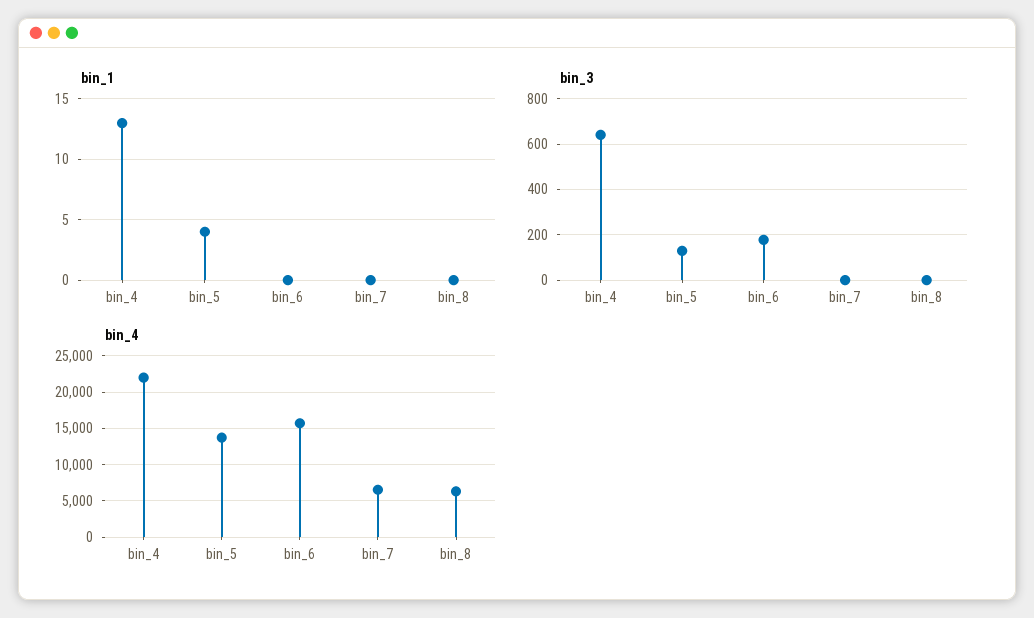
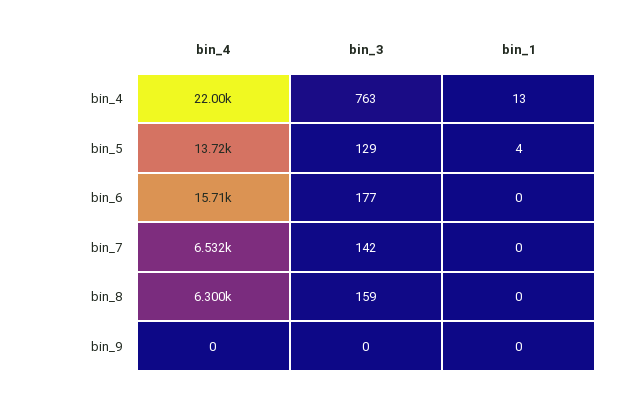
bin_3, bin_4: 650 -> 763
bin_3, bin_7: 0 -> 142
bin_3, bin_8: 0 -> 159
bin_4, bin_9: none -> 0
bin_3, bin_9: none -> 0
bin_1, bin_9: none -> 0

